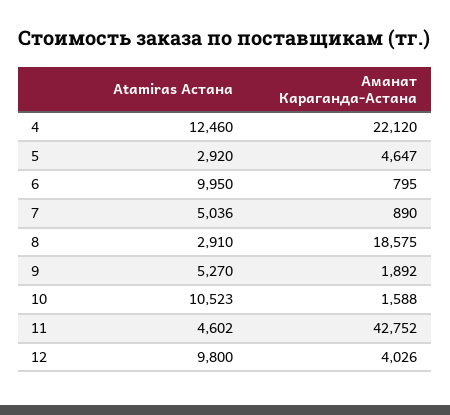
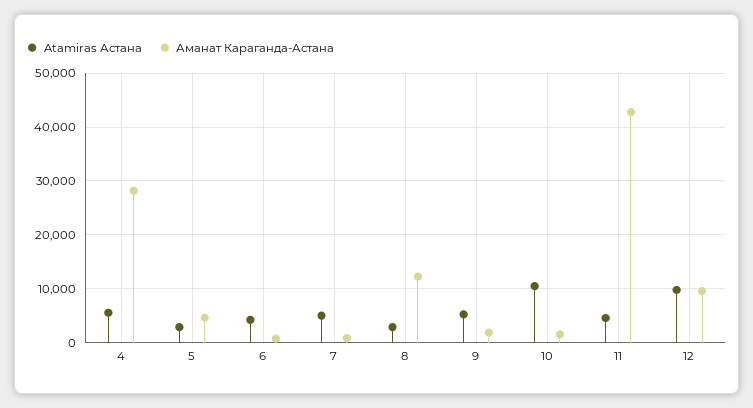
Atamiras Астана, 4: 12460 -> 6000
Аманат Караганда-Астана, 4: 22120 -> 28000
Atamiras Астана, 6: 9950 -> 4000
Аманат Караганда-Астана, 8: 18575 -> 12000
Аманат Караганда-Астана, 12: 4026 -> 10000

